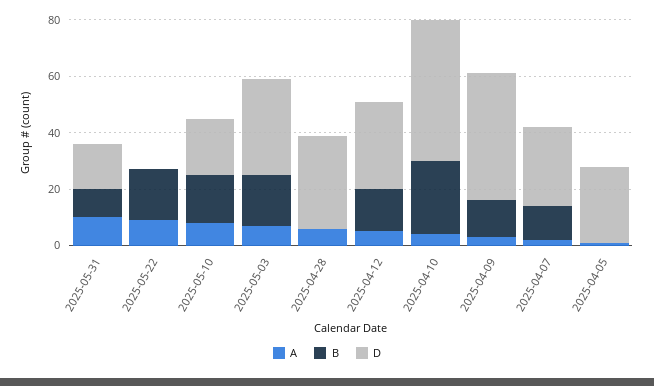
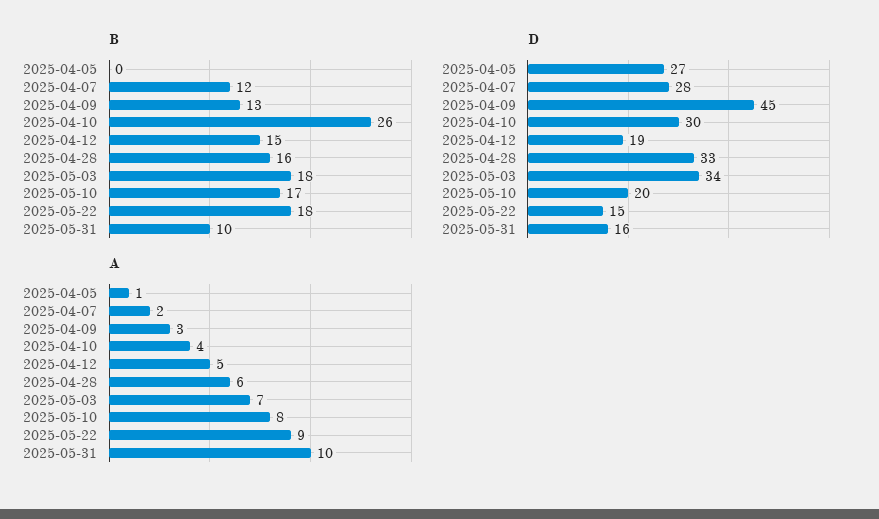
D, 2025-05-22: 0 -> 15
B, 2025-04-28: 0 -> 16
D, 2025-04-12: 30 -> 19
D, 2025-04-10: 50 -> 30

